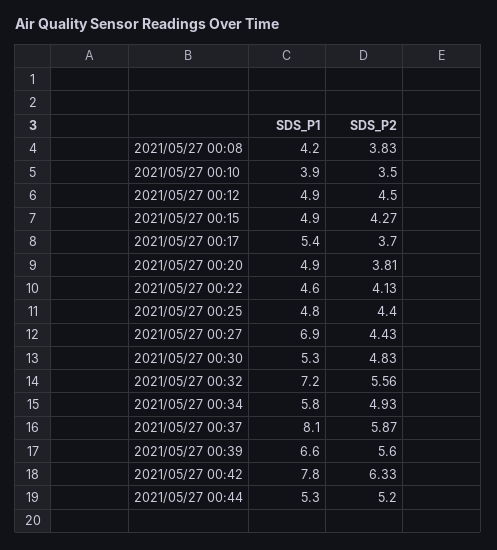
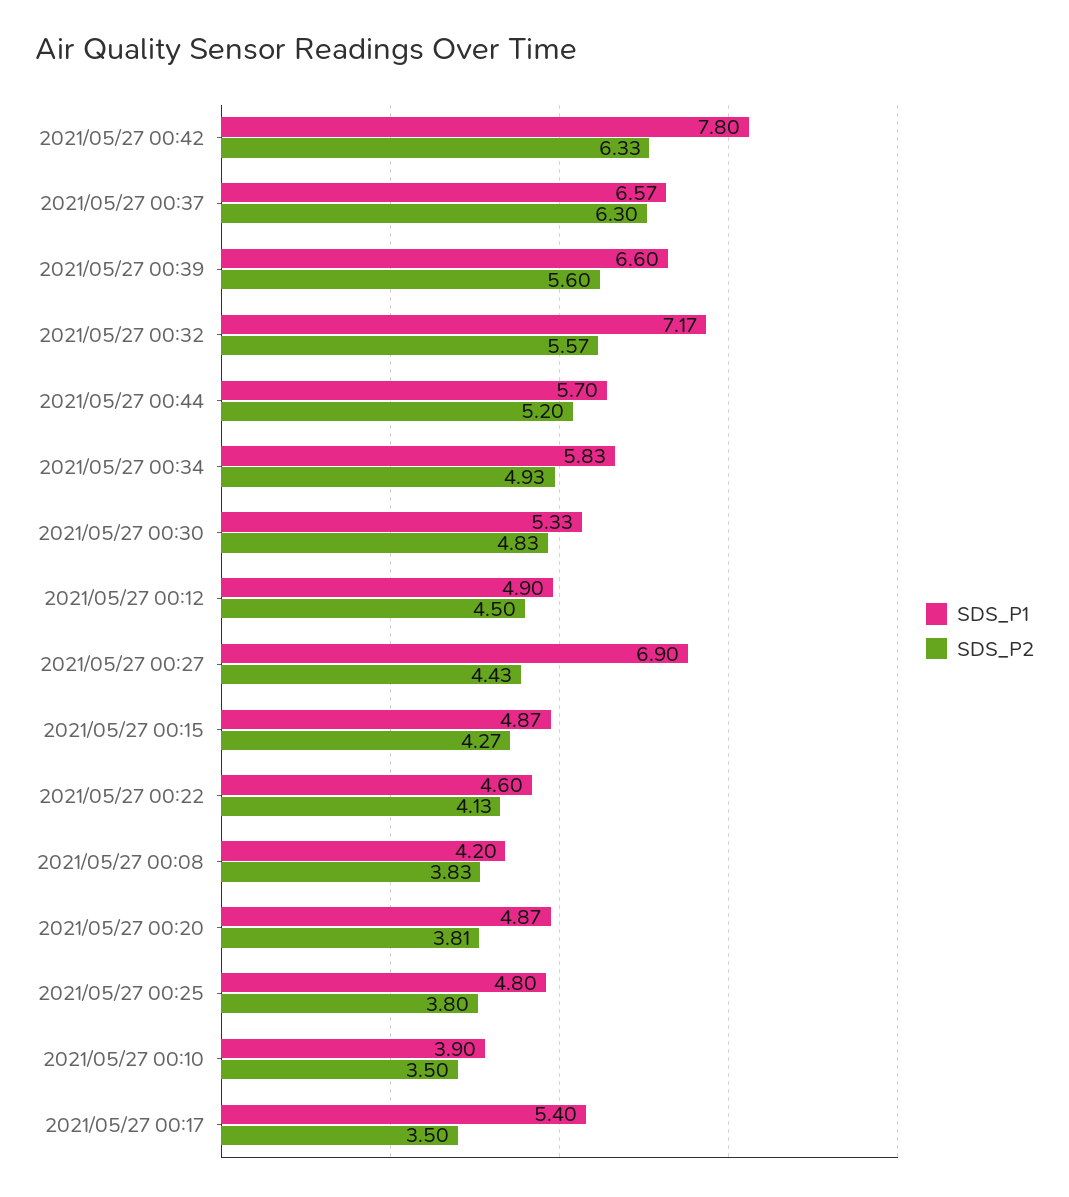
SDS_P2, 2021/05/27 00:17: 3.7 -> 3.5
SDS_P2, 2021/05/27 00:25: 4.4 -> 3.8
SDS_P2, 2021/05/27 00:32: 5.56 -> 5.57
SDS_P1, 2021/05/27 00:37: 8.1 -> 6.57
SDS_P2, 2021/05/27 00:37: 5.87 -> 6.3
SDS_P1, 2021/05/27 00:44: 5.3 -> 5.7

